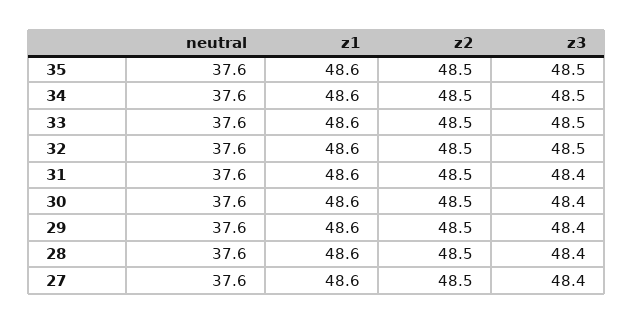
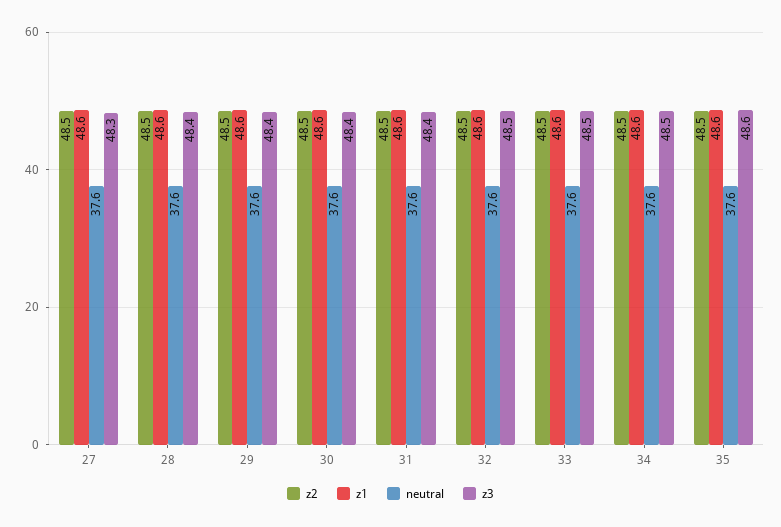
z3, 35: 48.5 -> 48.6
z3, 27: 48.4 -> 48.3

